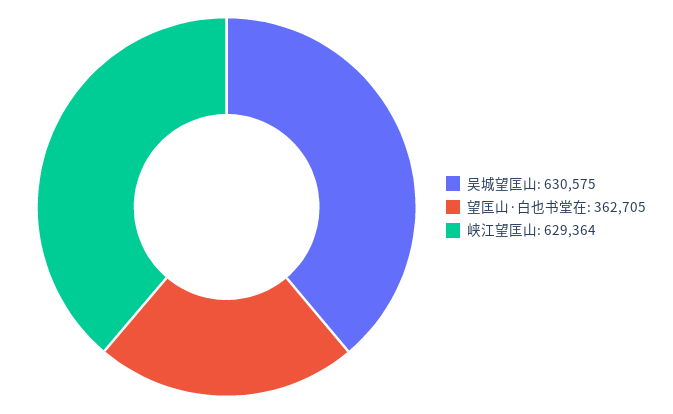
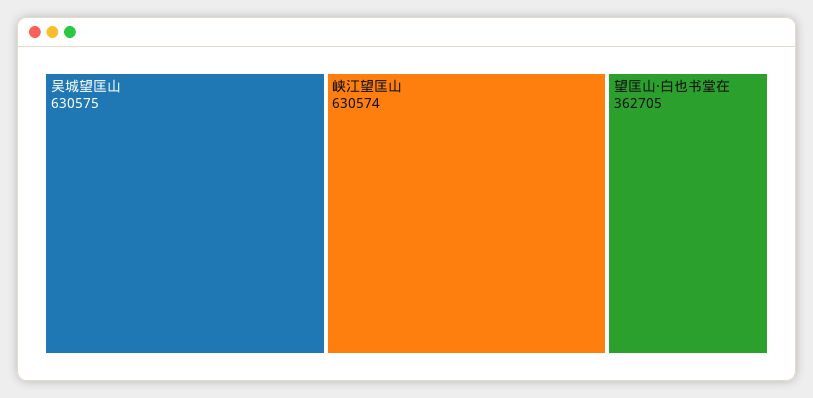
峡江望匡山: 629364 -> 630574

